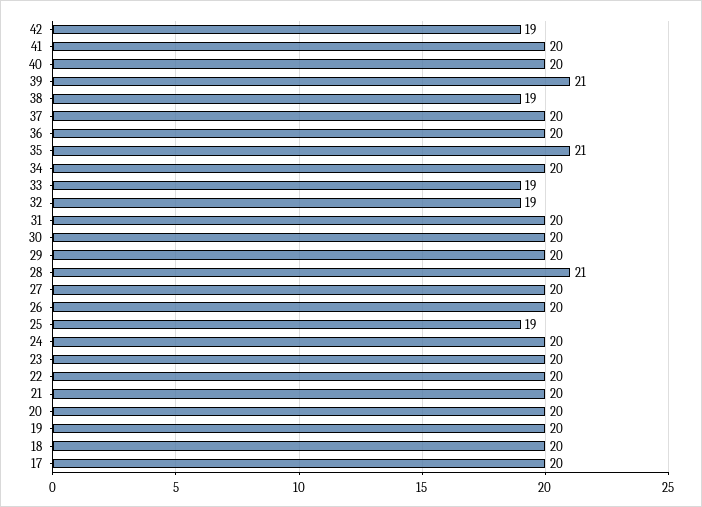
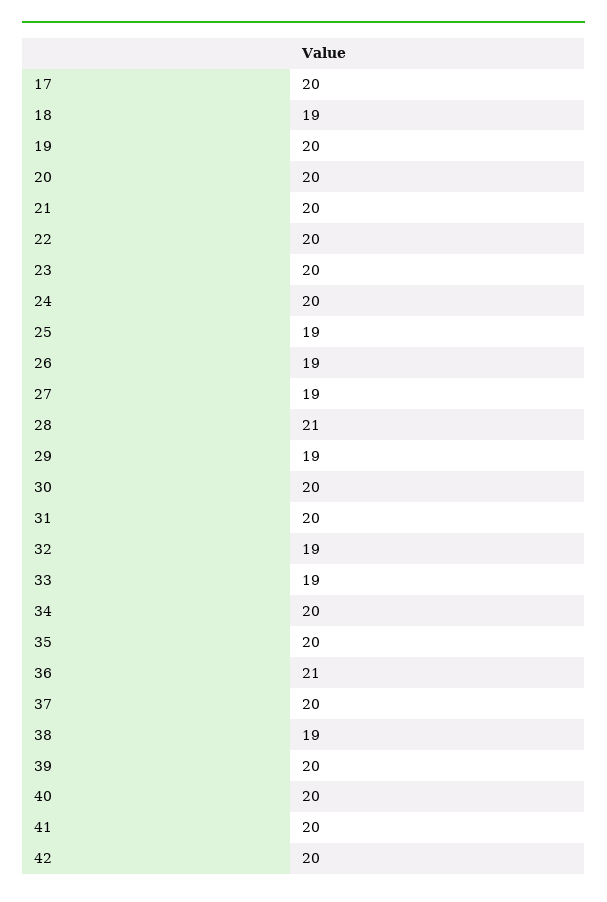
42: 19 -> 20
39: 21 -> 20
36: 20 -> 21
35: 21 -> 20
29: 20 -> 19
27: 20 -> 19
26: 20 -> 19
18: 20 -> 19

